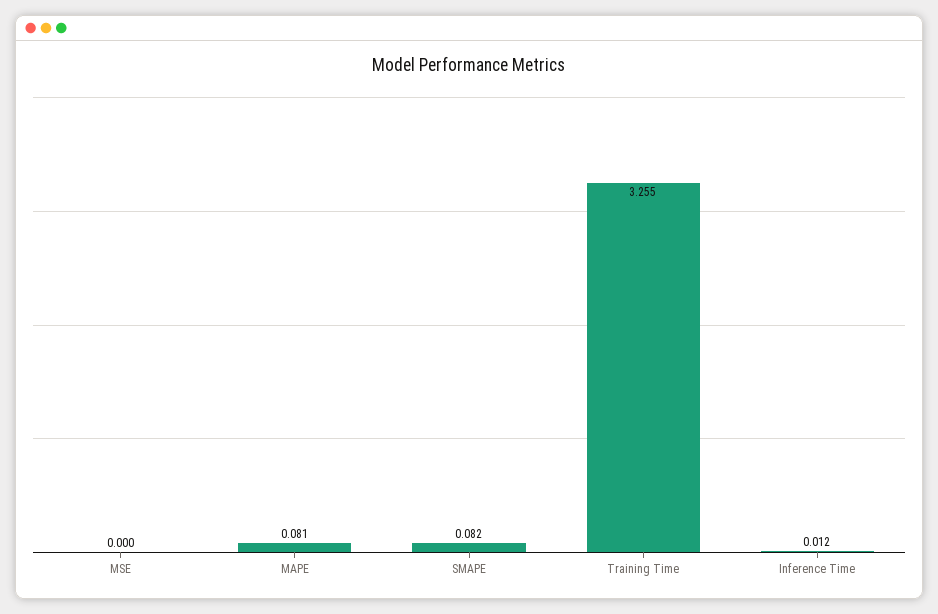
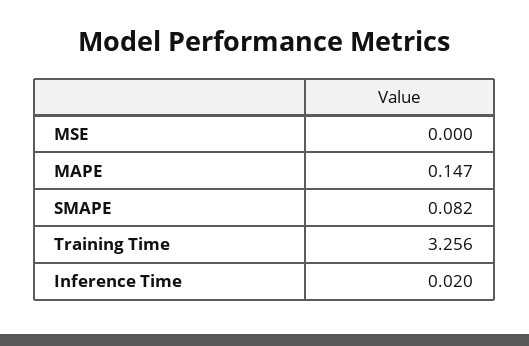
MAPE: 0.081 -> 0.147
Training Time: 3.255 -> 3.256
Inference Time: 0.012 -> 0.02

